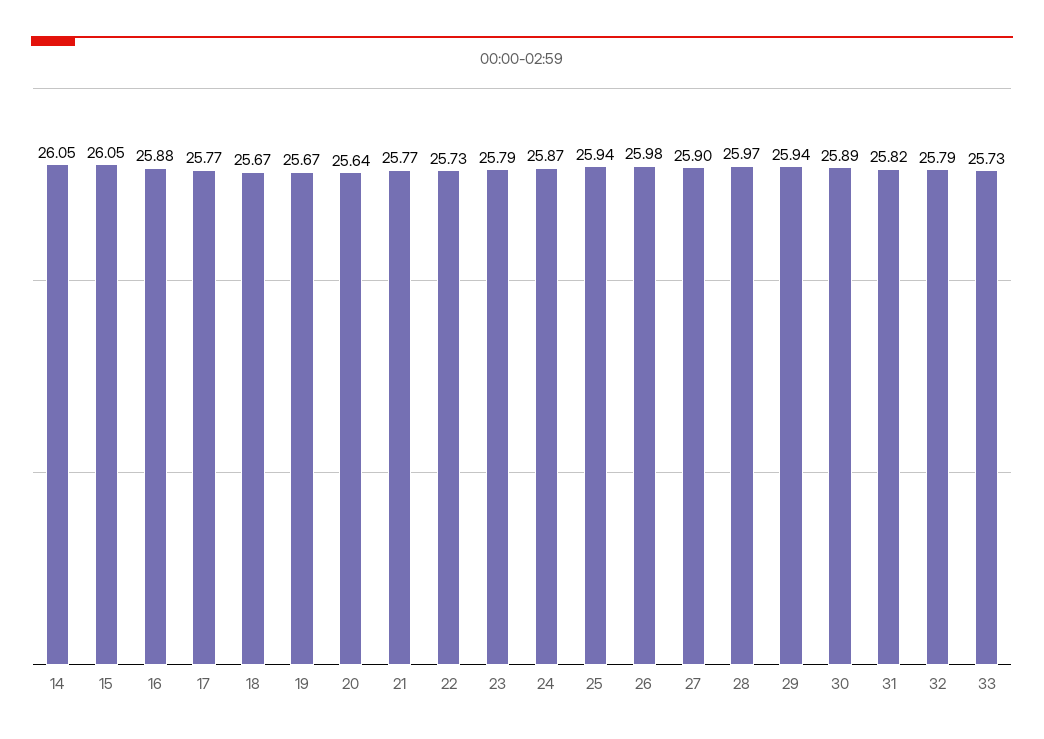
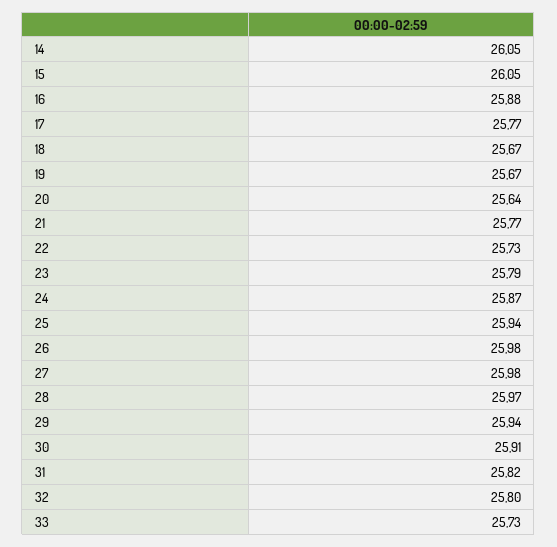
27: 25.9 -> 25.98
30: 25.89 -> 25.91
32: 25.79 -> 25.8

